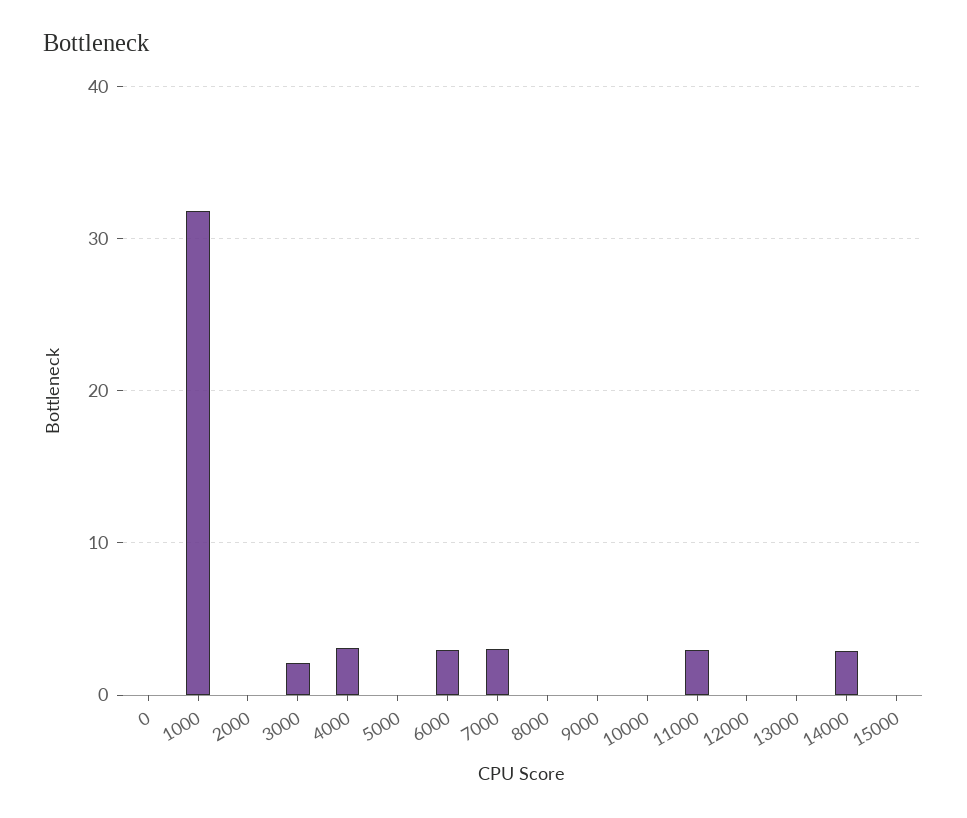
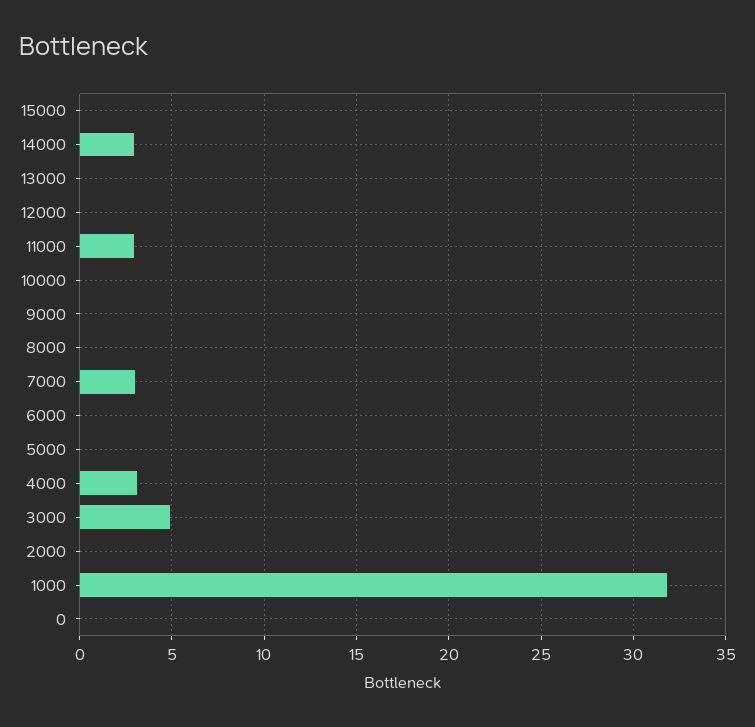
3000: 2 -> 5
6000: 3 -> 0

